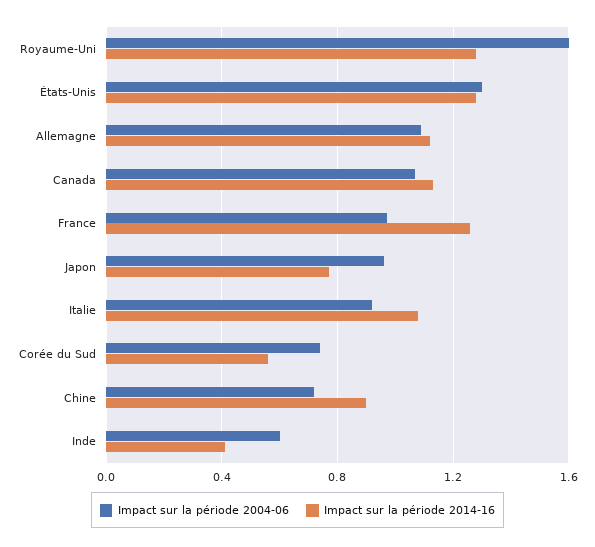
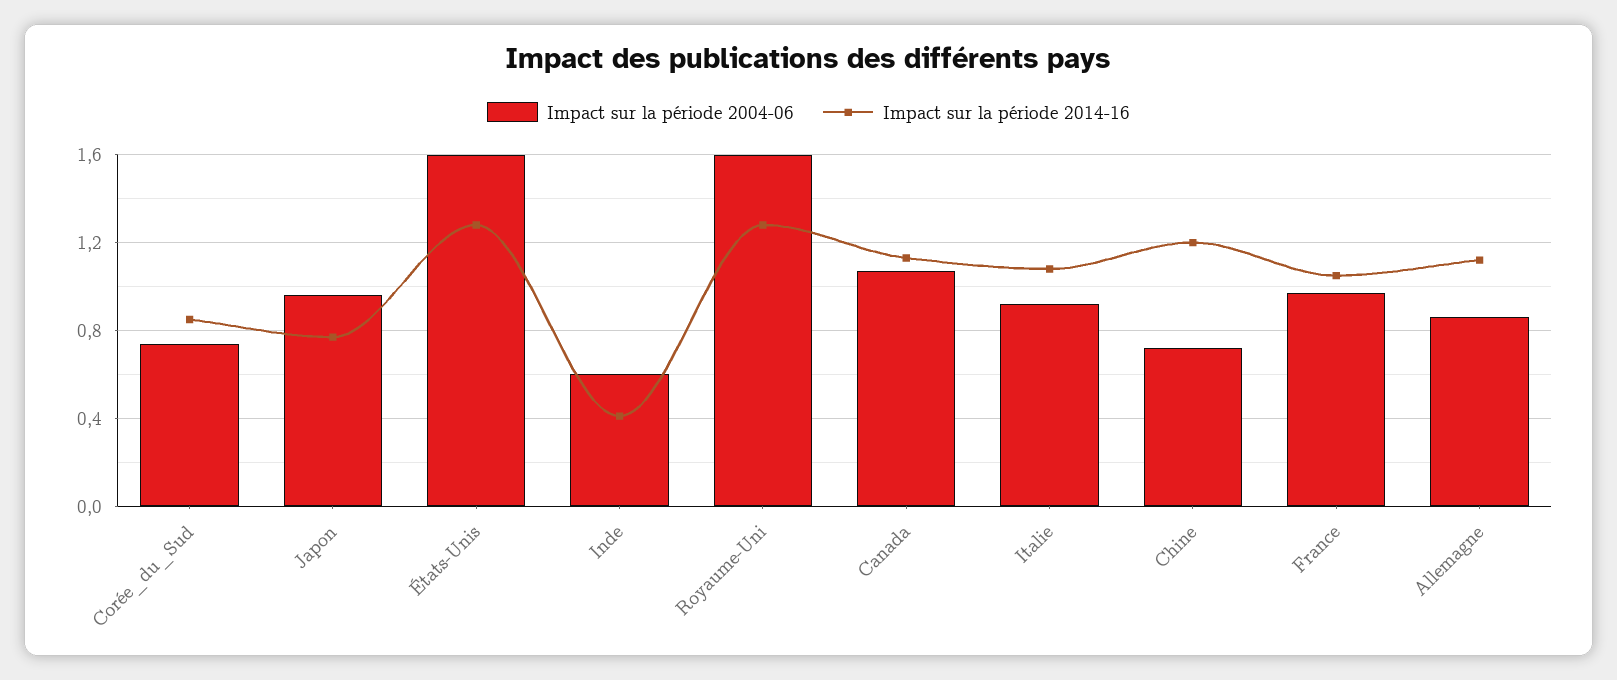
Impact sur la période 2004-06, États-Unis: 1.3 -> 1.6
Impact sur la période 2004-06, Allemagne: 1.1 -> 0.85
Impact sur la période 2014-16, France: 1.25 -> 1.05
Impact sur la période 2014-16, Corée du Sud: 0.55 -> 0.85
Impact sur la période 2014-16, Chine: 0.9 -> 1.2

